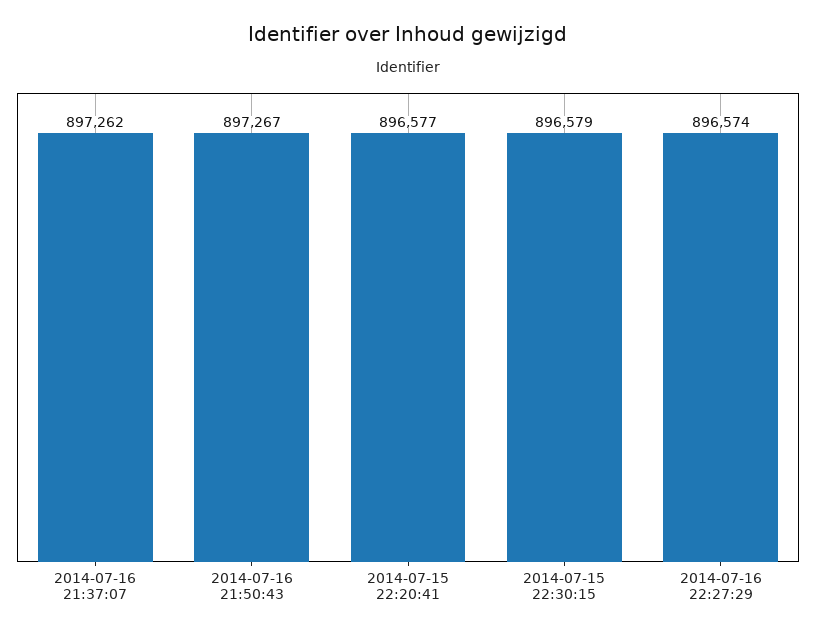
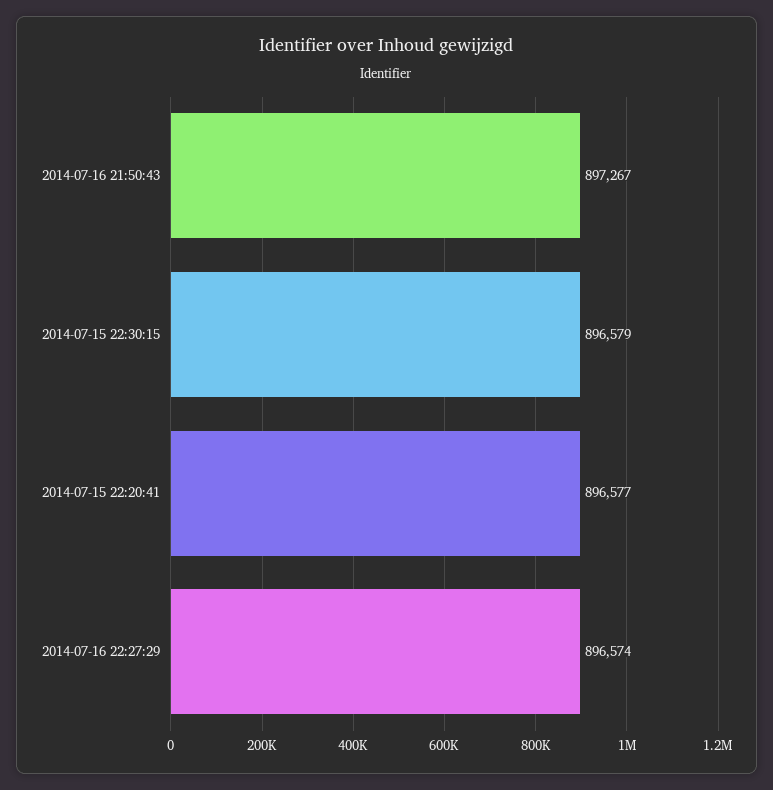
2014-07-16 21:37:07: 897262 -> none

